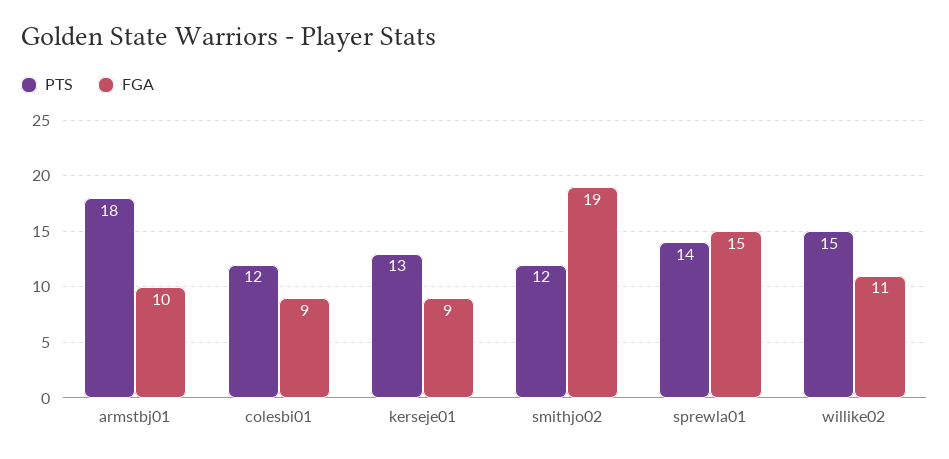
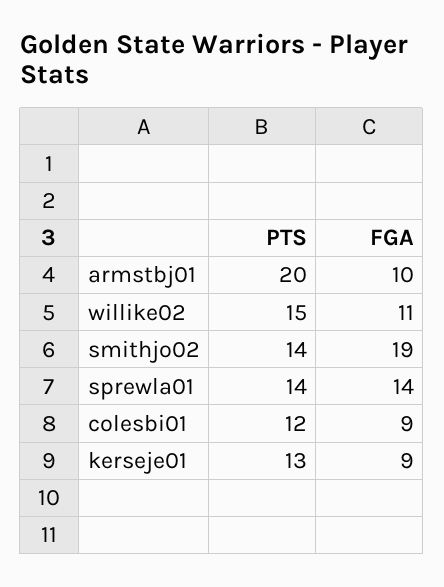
PTS, armstbj01: 18 -> 20
PTS, smithjo02: 12 -> 14
FGA, sprewla01: 15 -> 14

